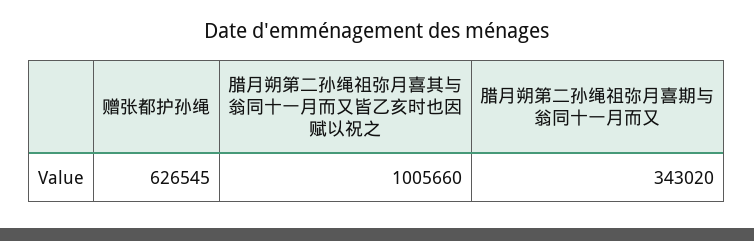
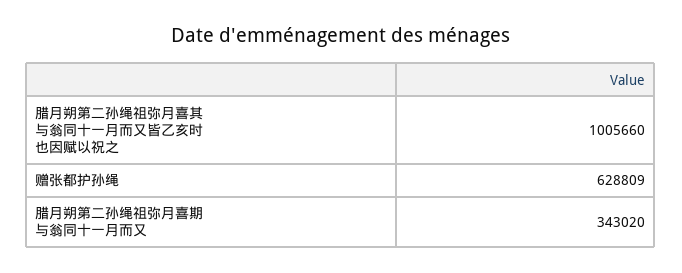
赠张都护孙绳: 626545 -> 628809

